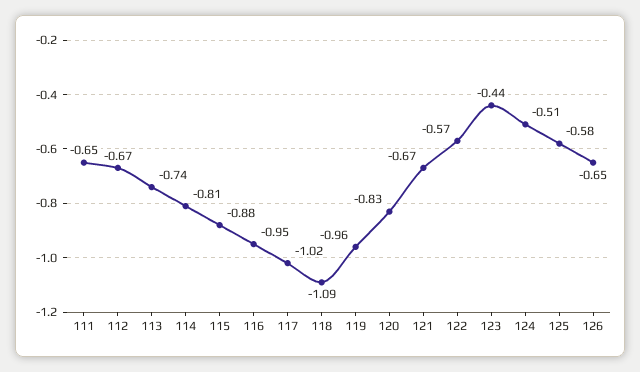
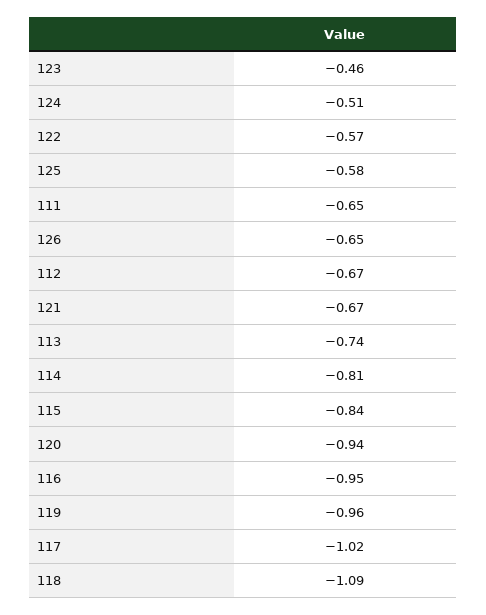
115: -0.88 -> -0.84
120: -0.83 -> -0.94
123: -0.44 -> -0.46

